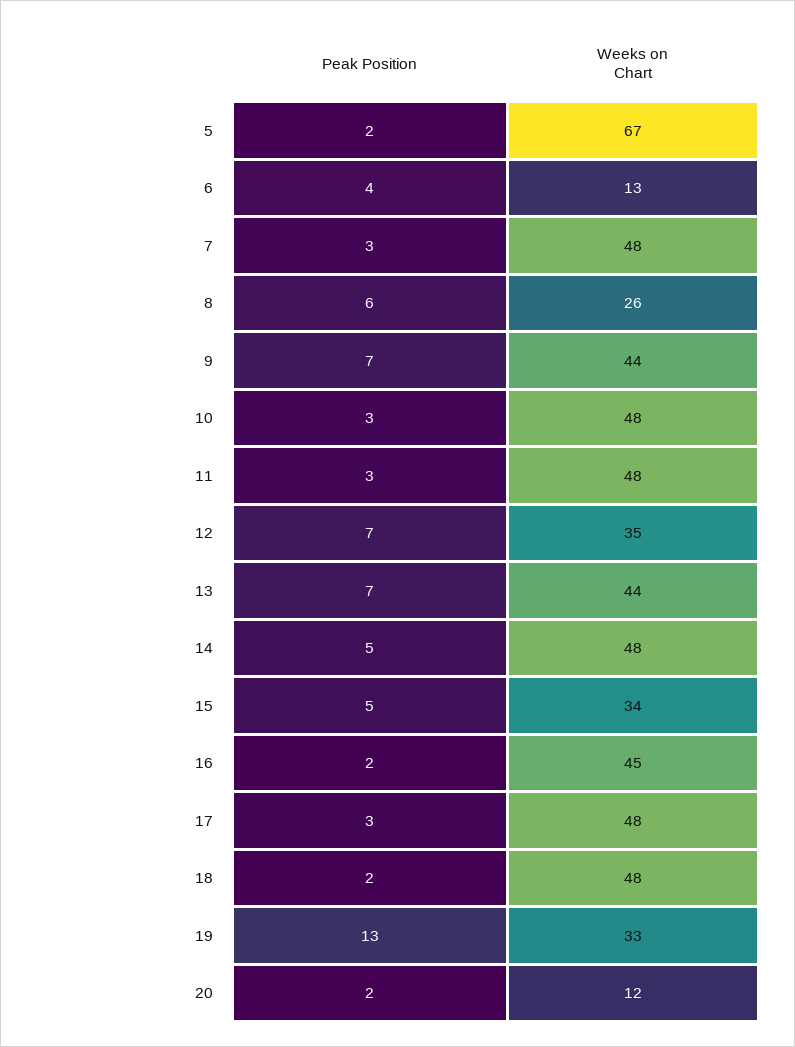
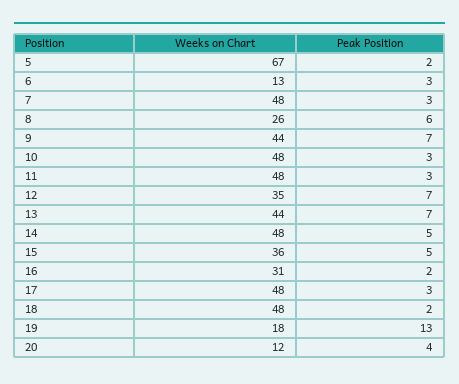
Peak Position, 6: 4 -> 3
Weeks on Chart, 15: 34 -> 36
Weeks on Chart, 16: 45 -> 31
Weeks on Chart, 19: 33 -> 18
Peak Position, 20: 2 -> 4

